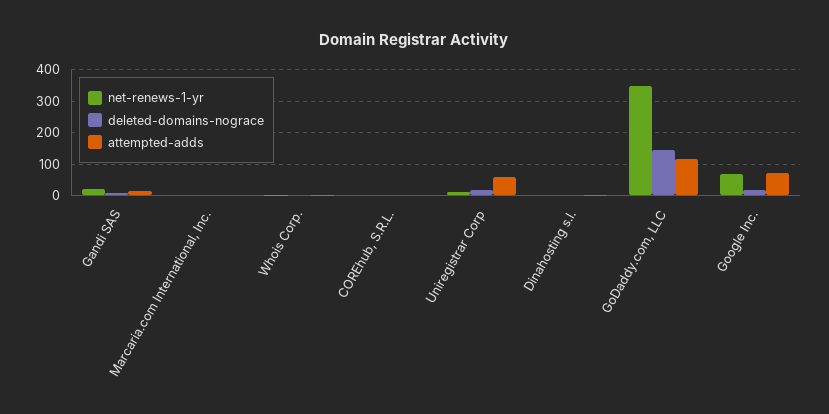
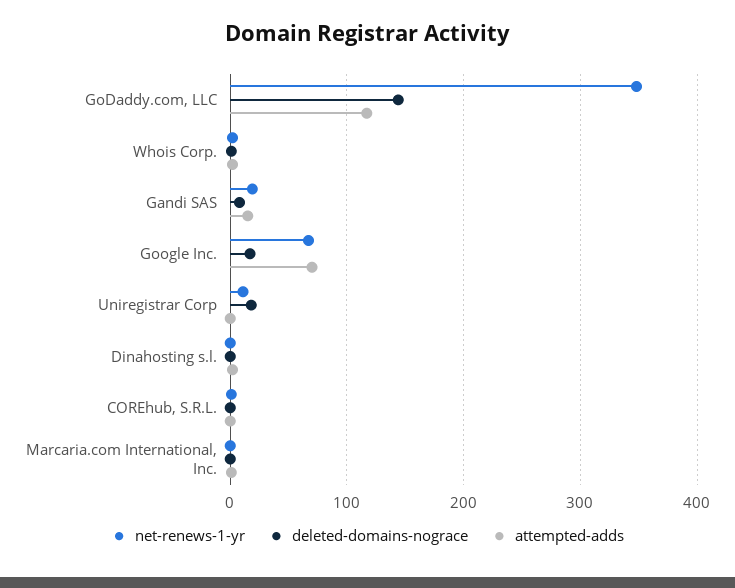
attempted-adds, Uniregistrar Corp: 60 -> 0

